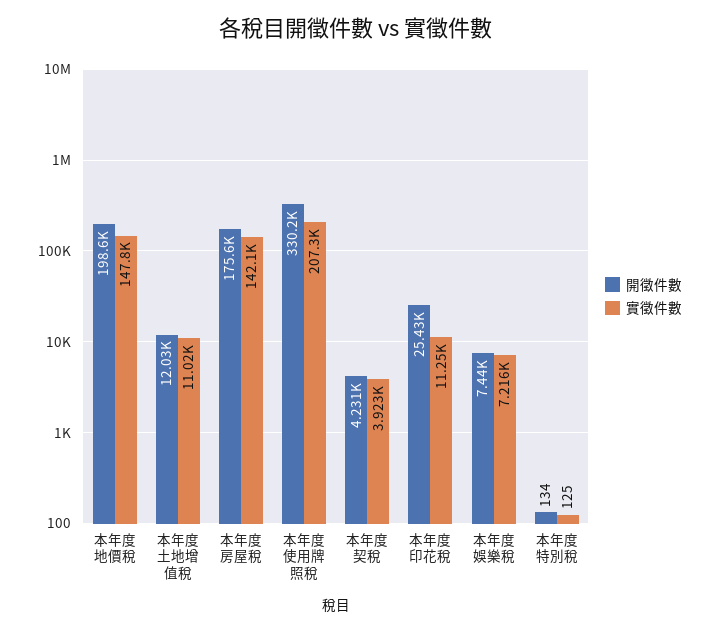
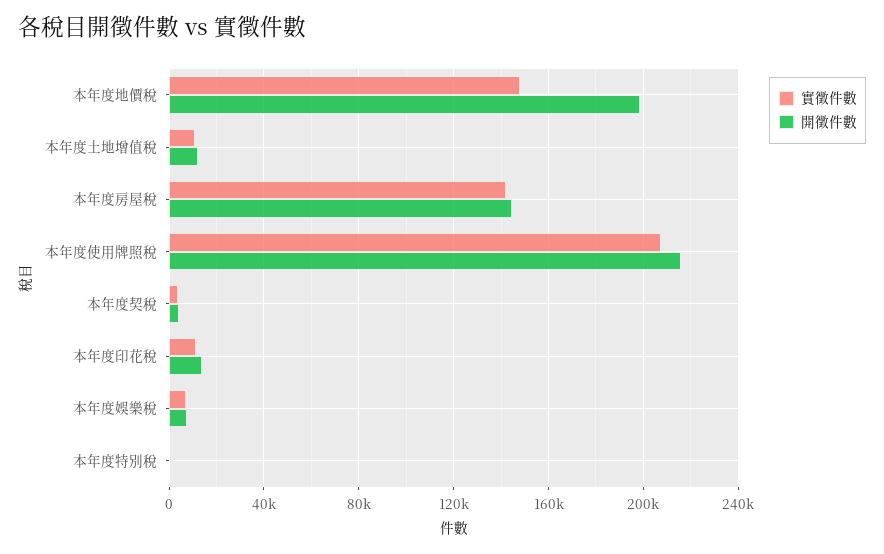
開徵件數, 本年度房屋稅: 175600 -> 145000
開徵件數, 本年度使用牌照稅: 330200 -> 215000
開徵件數, 本年度印花稅: 25430 -> 15000

